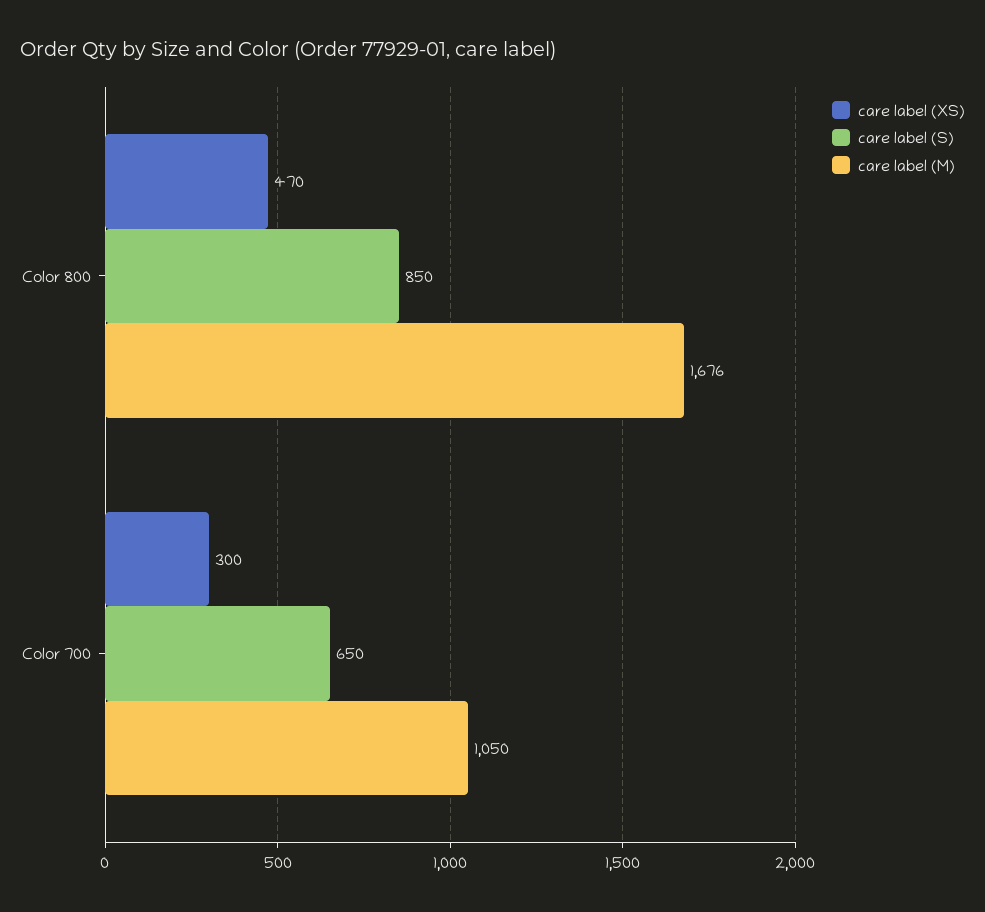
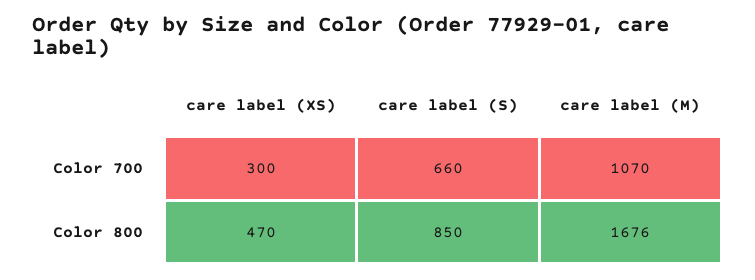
care label (S), Color 700: 650 -> 660
care label (M), Color 700: 1050 -> 1070

